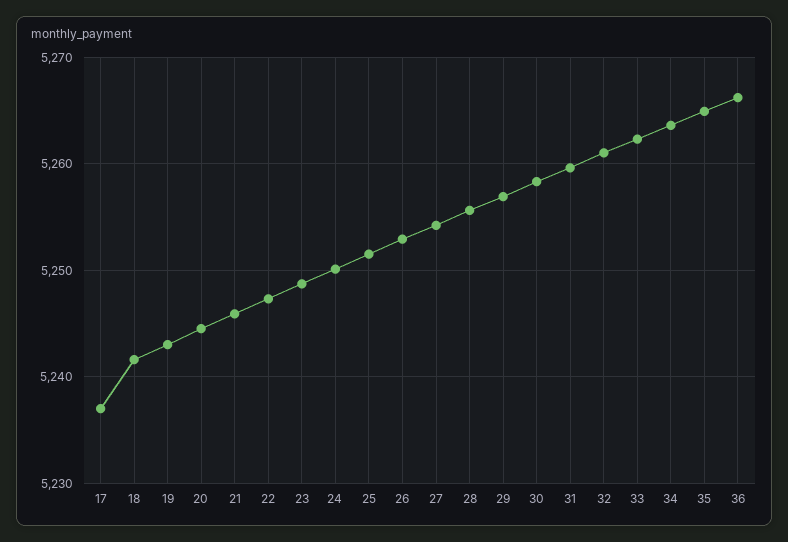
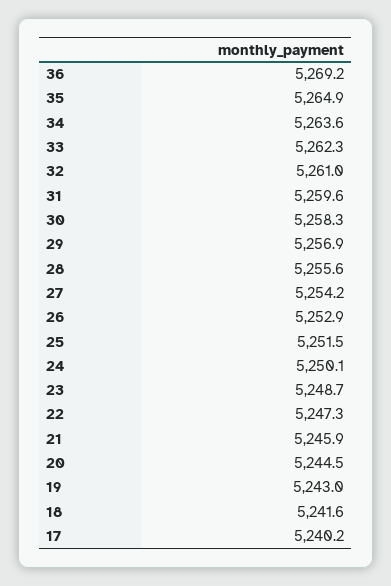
17: 5237 -> 5240.2
36: 5266 -> 5269.2

